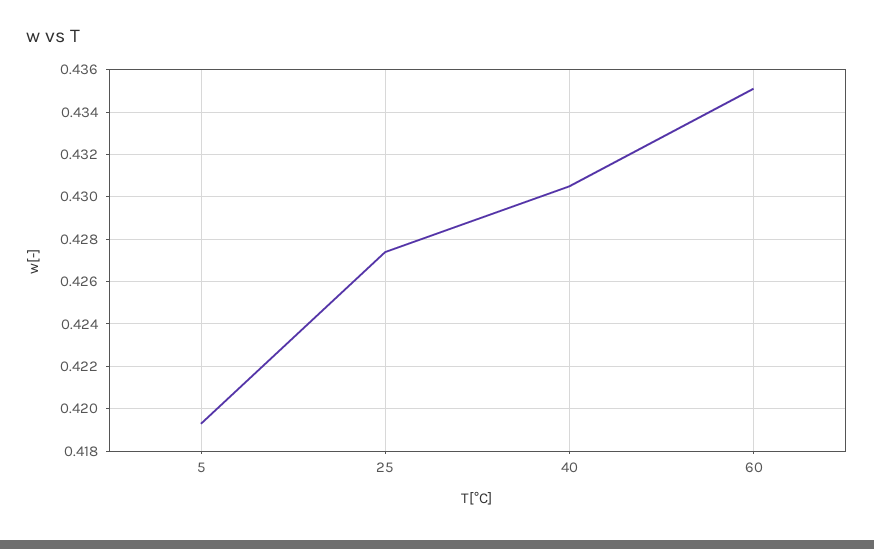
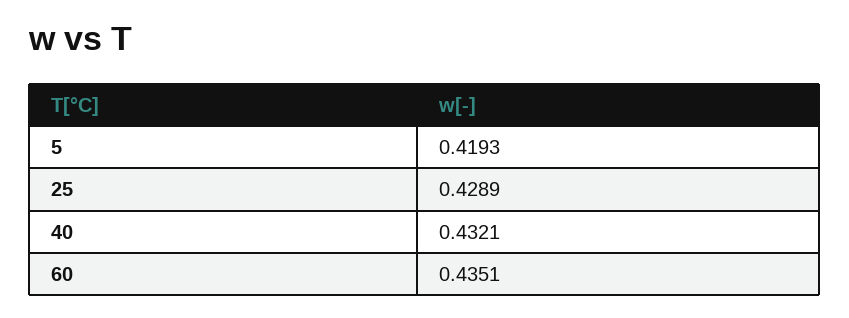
25: 0.4275 -> 0.4289
40: 0.4305 -> 0.4321

